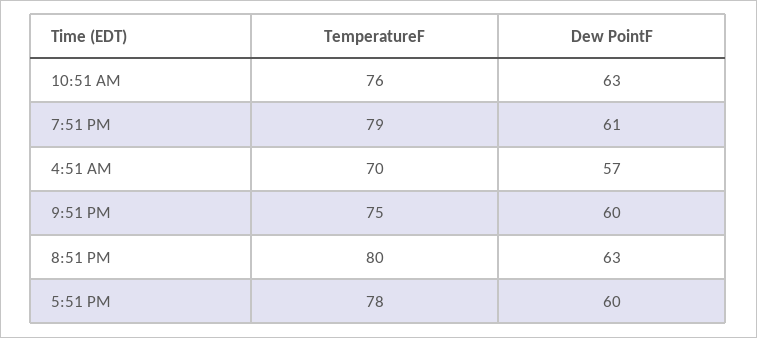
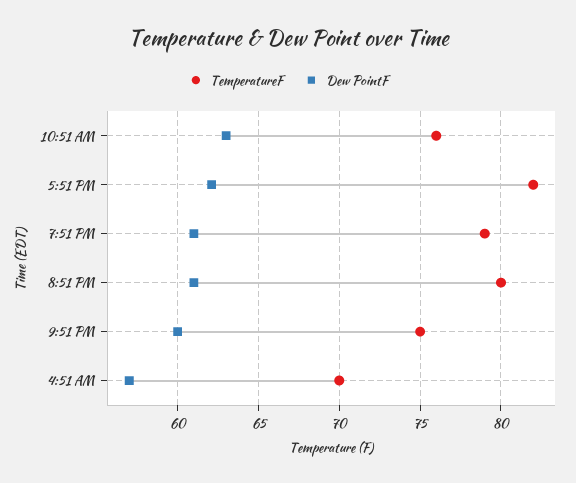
Dew PointF, 8:51 PM: 63 -> 61
TemperatureF, 5:51 PM: 78 -> 82
Dew PointF, 5:51 PM: 60 -> 62

